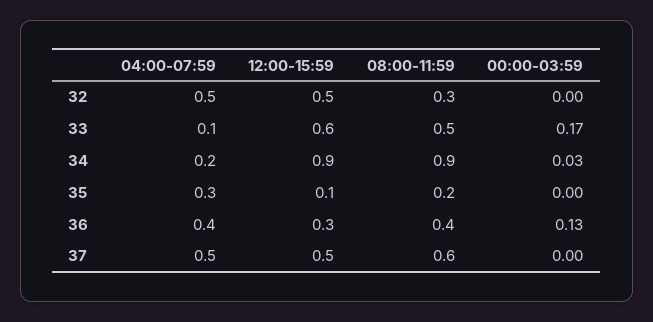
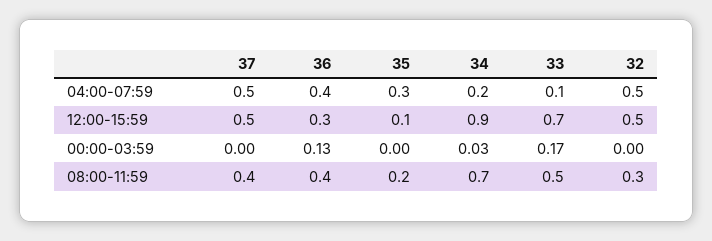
12:00-15:59, 33: 0.6 -> 0.7
08:00-11:59, 34: 0.9 -> 0.7
08:00-11:59, 37: 0.6 -> 0.4

